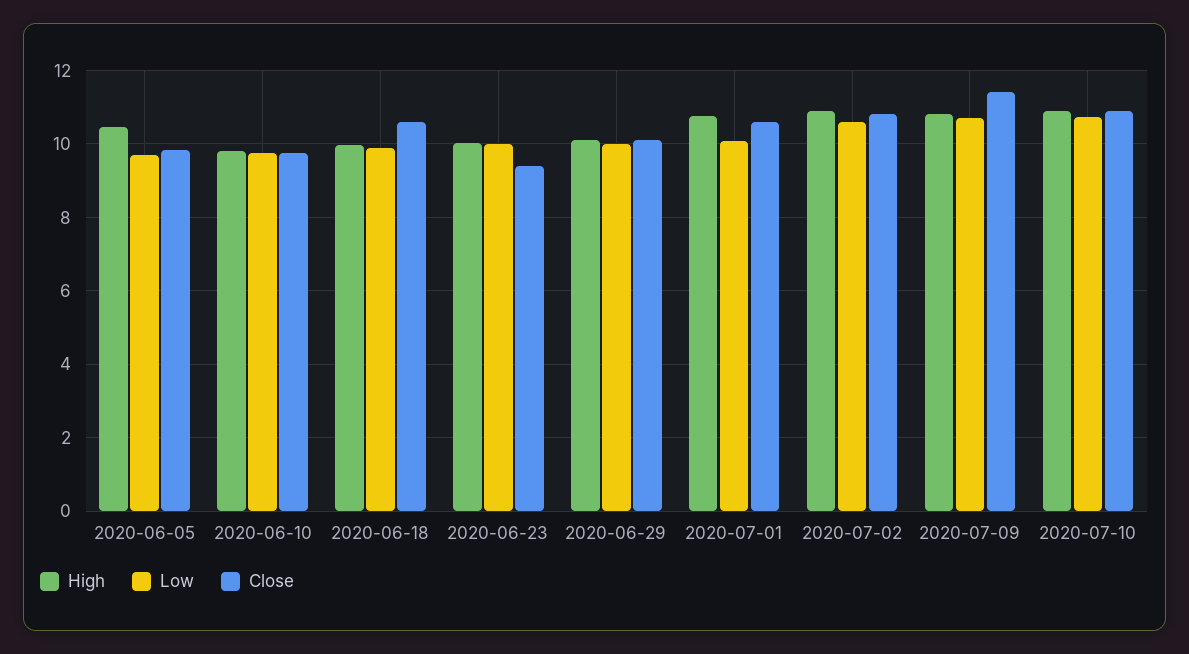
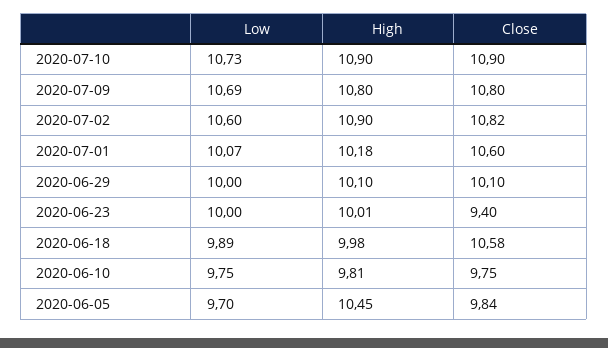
High, 2020-07-01: 10.8 -> 10.18
Close, 2020-07-09: 11.4 -> 10.8

